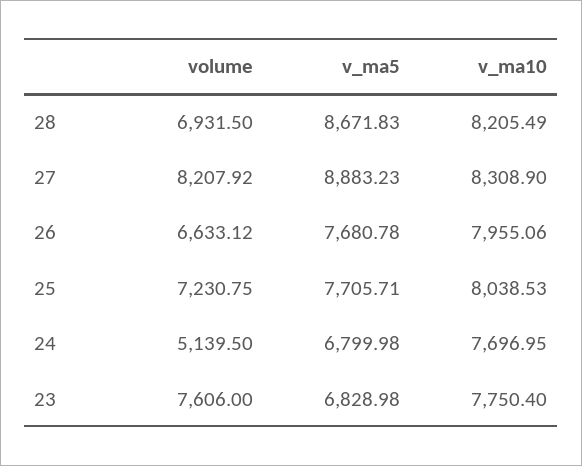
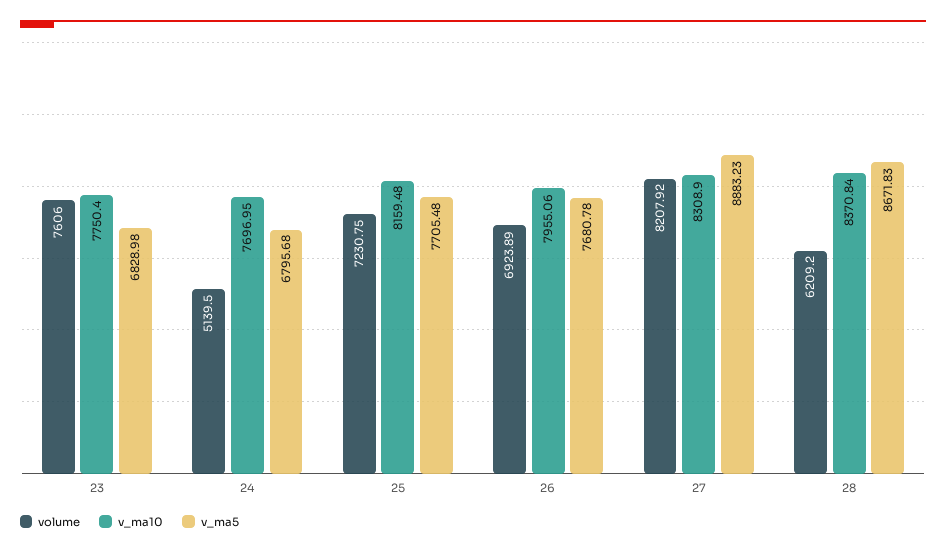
volume, 28: 6931.5 -> 6209.2
v_ma10, 28: 8205.49 -> 8370.84
volume, 26: 6633.12 -> 6923.89
v_ma5, 25: 7705.71 -> 7705.48
v_ma10, 25: 8038.53 -> 8159.48
v_ma5, 24: 6799.98 -> 6795.68

